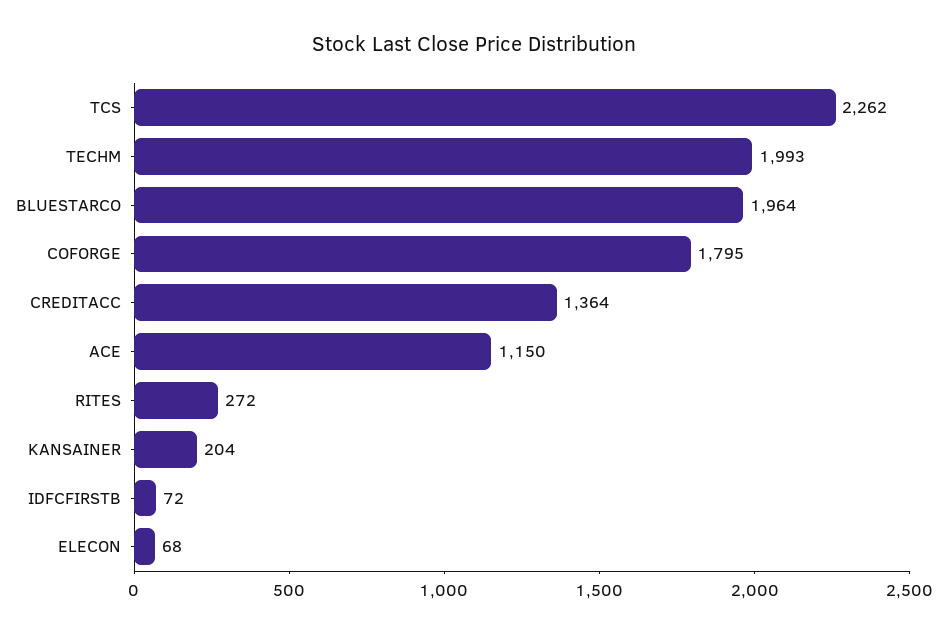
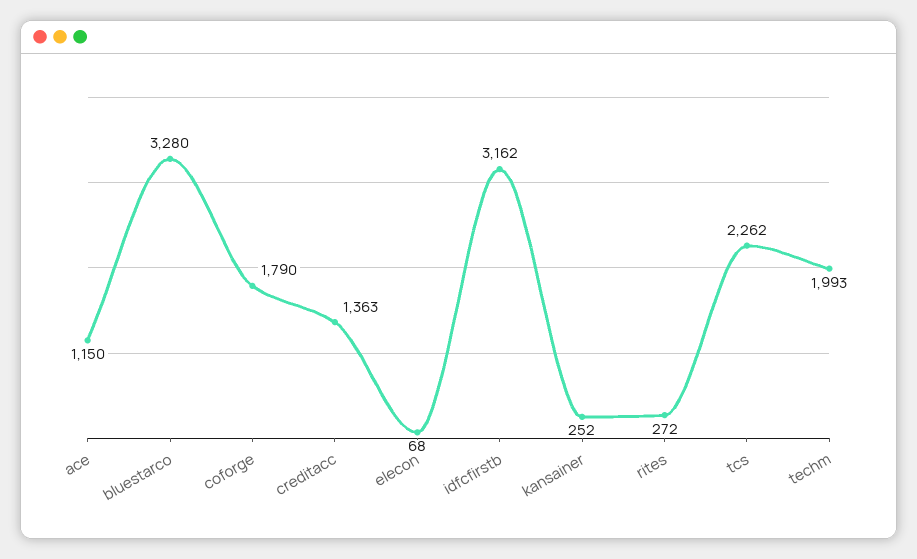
BLUESTARCO: 1964 -> 3280
COFORGE: 1795 -> 1790
CREDITACC: 1364 -> 1363
KANSAINER: 204 -> 252
IDFCFIRSTB: 72 -> 3162

